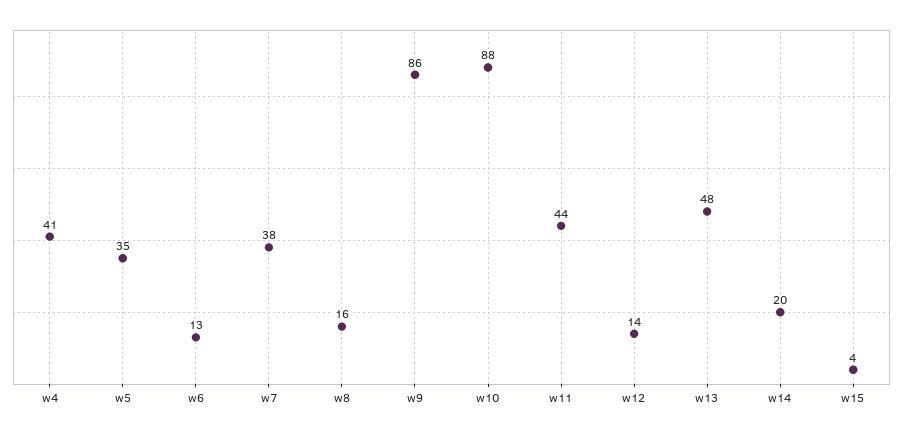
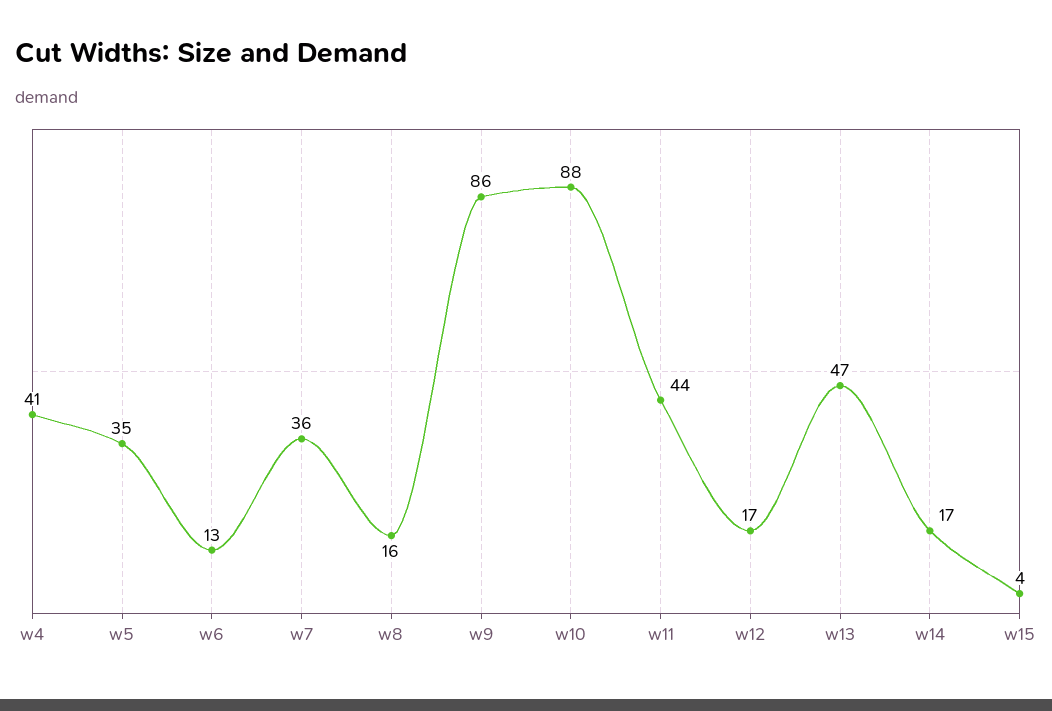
w7: 38 -> 36
w12: 14 -> 17
w13: 48 -> 47
w14: 20 -> 17

